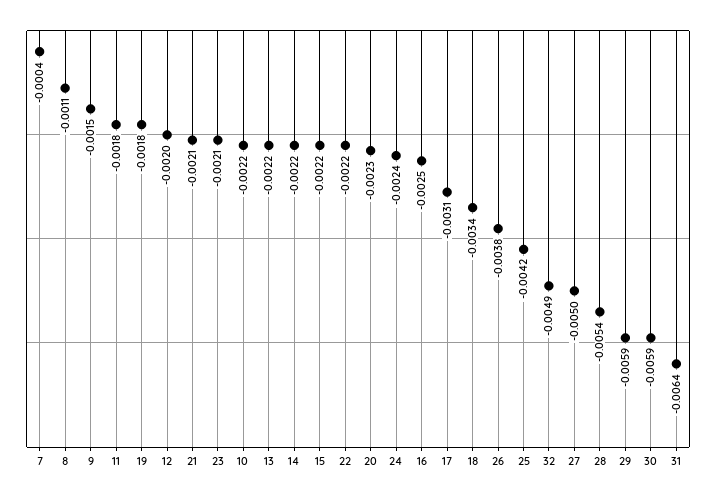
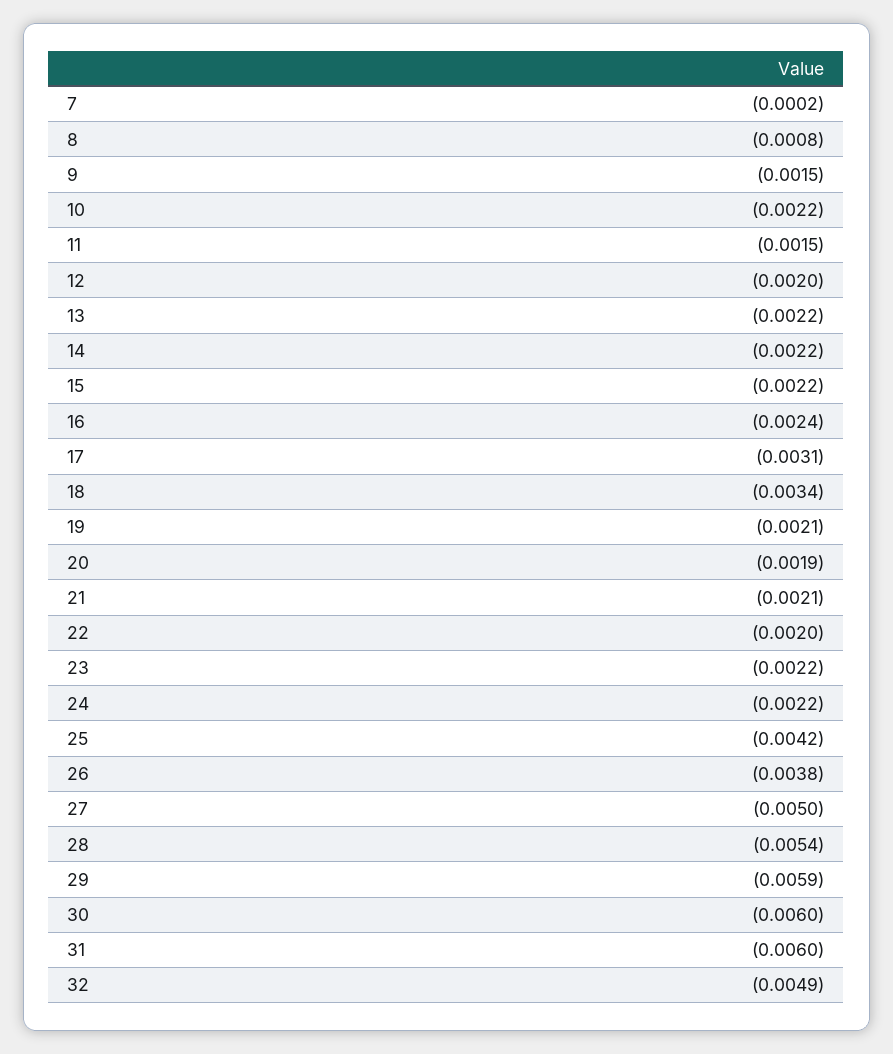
7: -0.0004 -> -0.0002
8: -0.0011 -> -0.0008
11: -0.0018 -> -0.0015
19: -0.0018 -> -0.0021
23: -0.0021 -> -0.0022
22: -0.0022 -> -0.002
20: -0.0023 -> -0.0019
24: -0.0024 -> -0.0022
16: -0.0025 -> -0.0024
30: -0.0059 -> -0.006
31: -0.0064 -> -0.006

